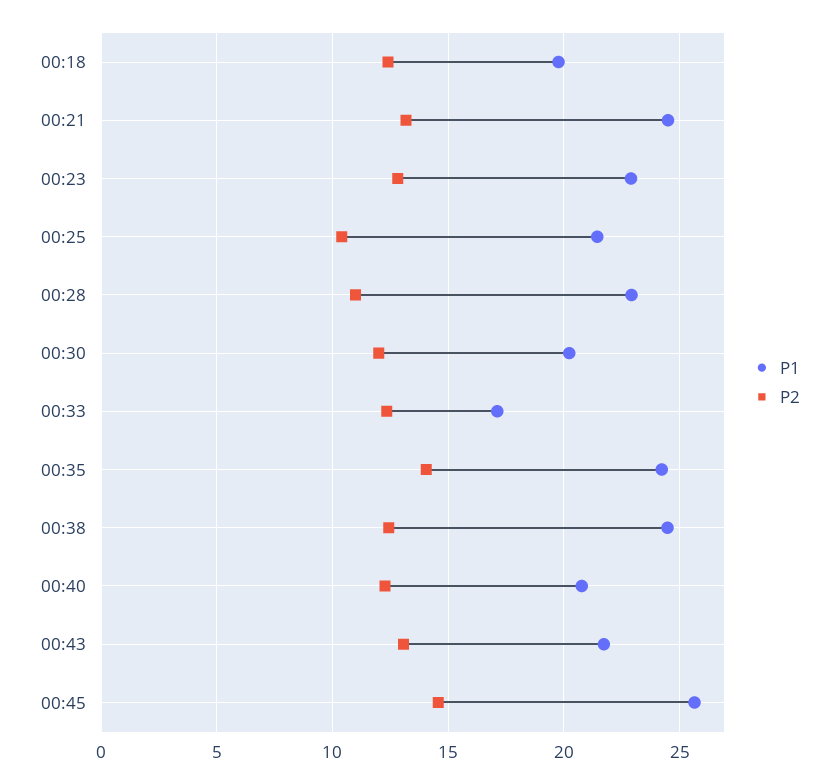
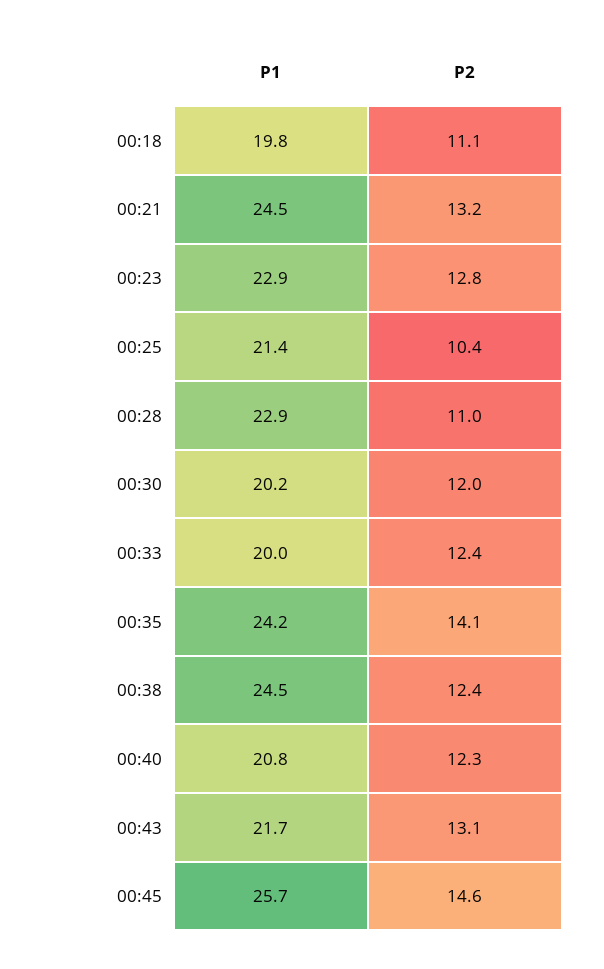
P2, 00:18: 12.5 -> 11.1
P1, 00:33: 17 -> 20

